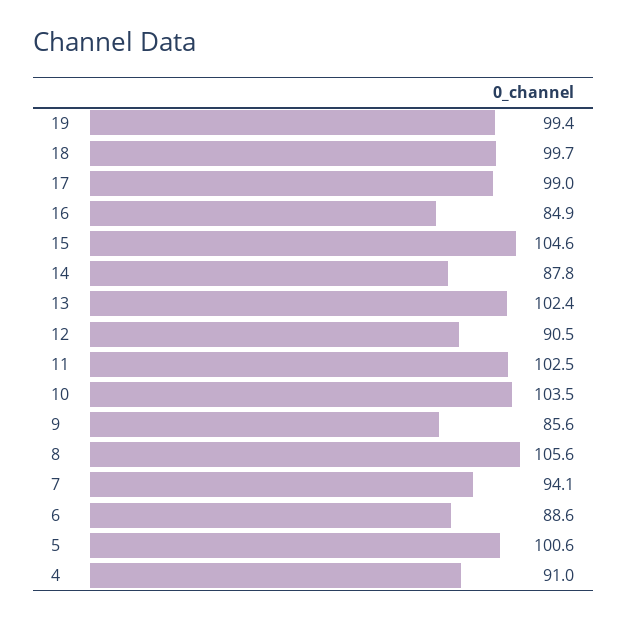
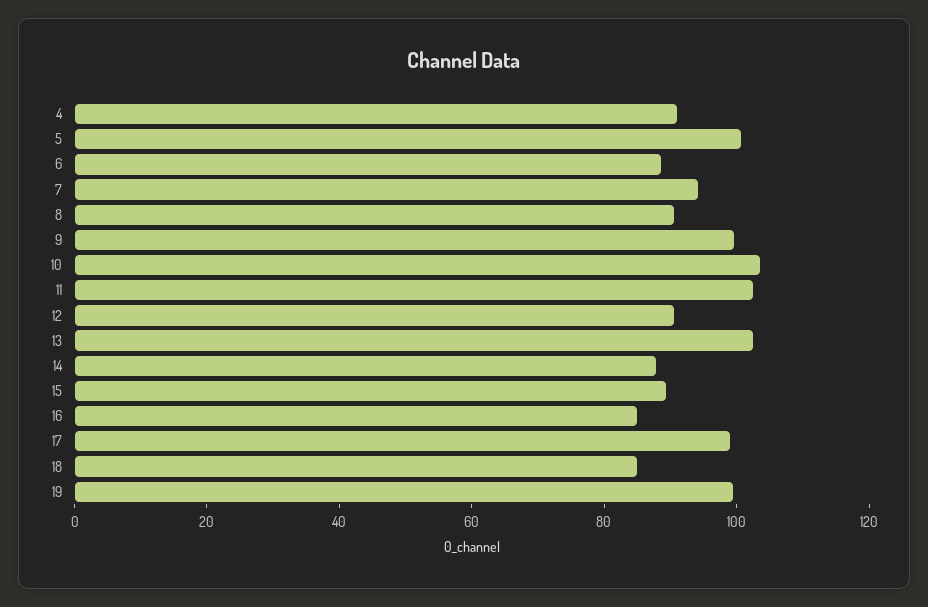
18: 99.7 -> 85
15: 104.6 -> 90
9: 85.6 -> 100
8: 105.6 -> 90

